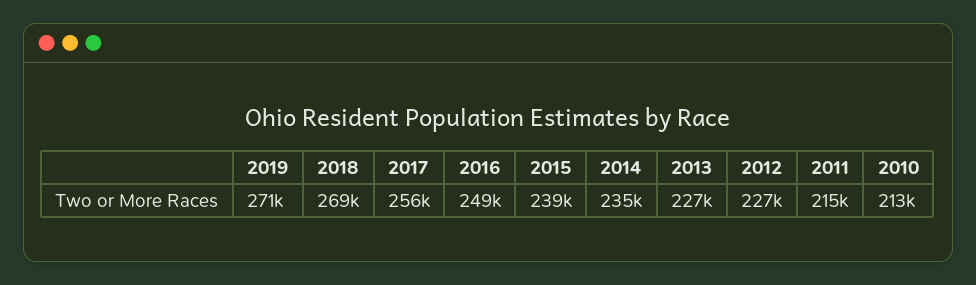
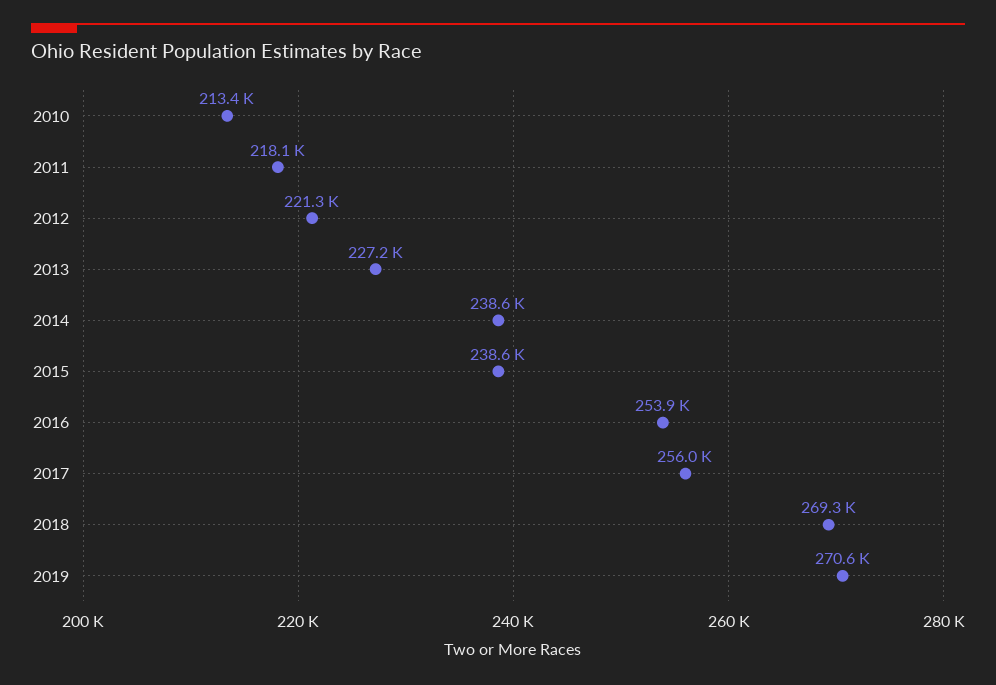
2016: 249000 -> 253900
2014: 235000 -> 238600
2012: 227000 -> 221300
2011: 215000 -> 218100

